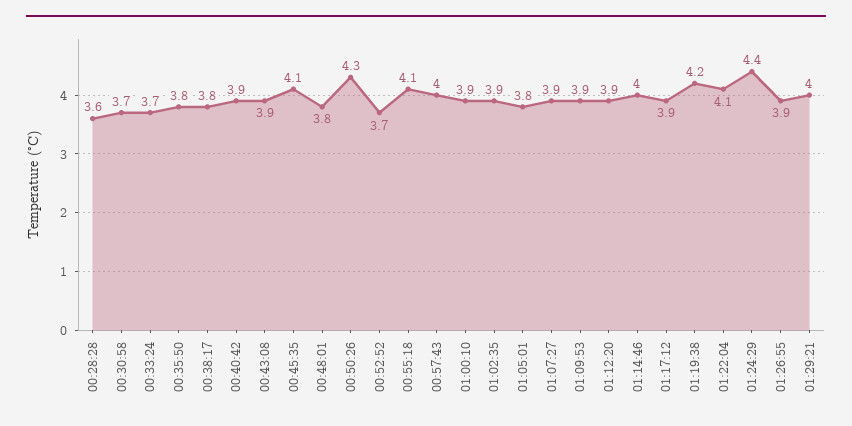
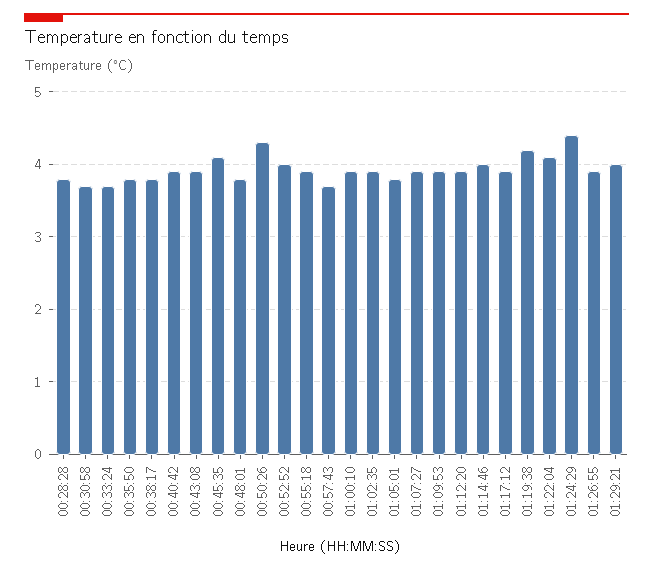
00:28:28: 3.6 -> 3.8
00:52:52: 3.7 -> 4
00:55:18: 4.1 -> 3.9
00:57:43: 4 -> 3.7

